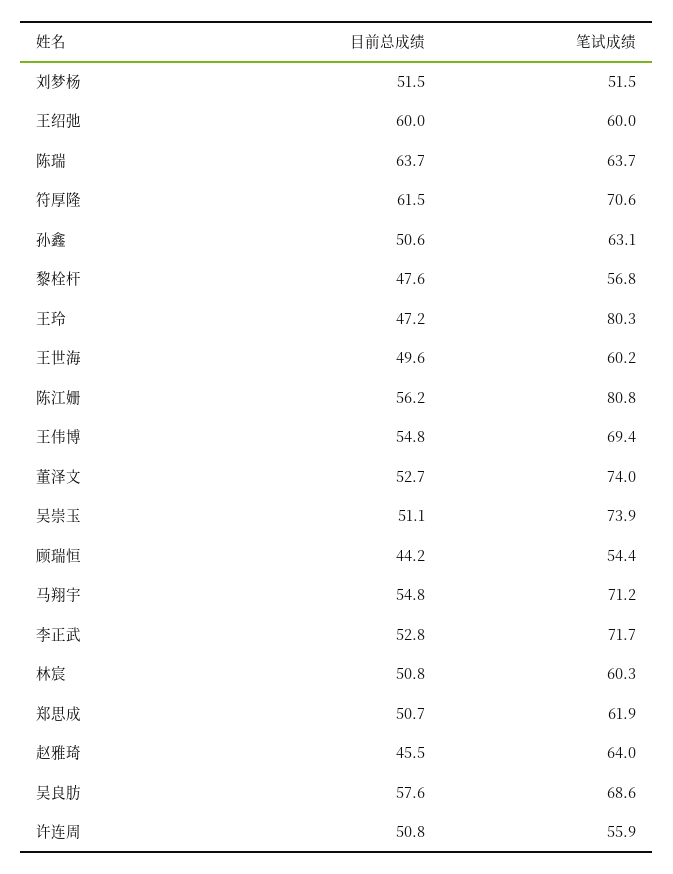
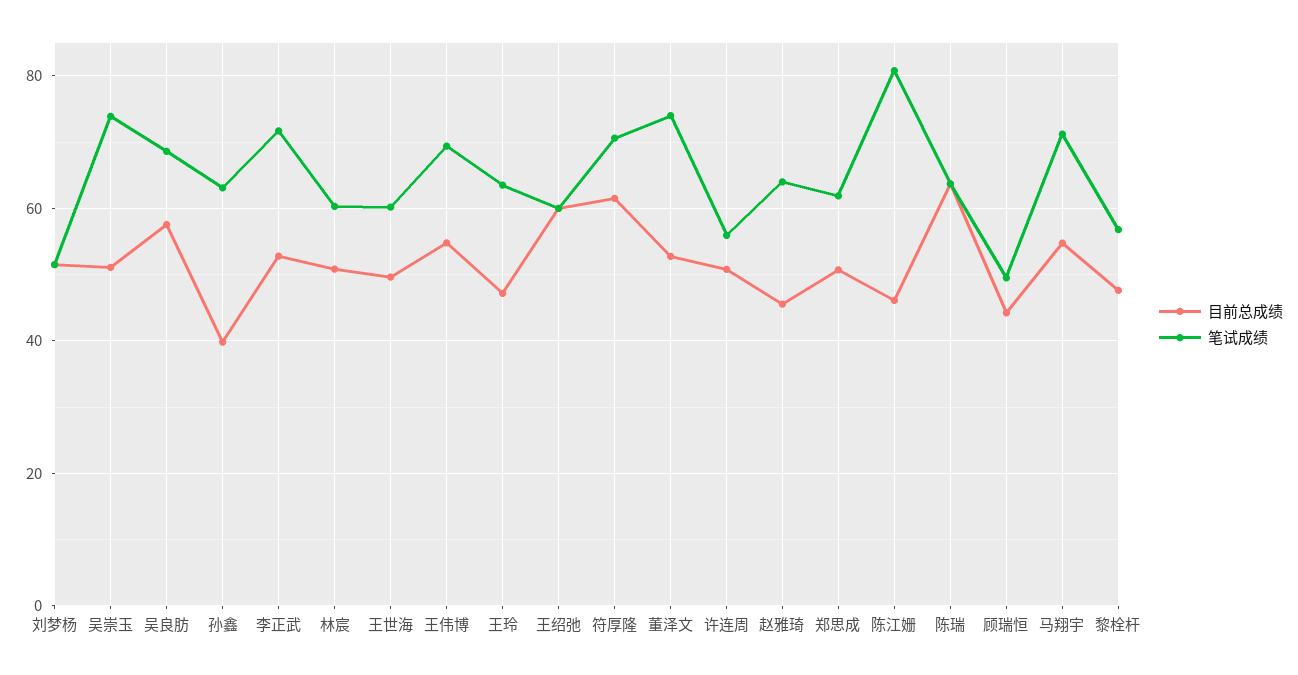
目前总成绩, 孙鑫: 50.6 -> 40
笔试成绩, 王玲: 80.3 -> 64
目前总成绩, 陈江姗: 56.2 -> 46
笔试成绩, 顾瑞恒: 54.4 -> 50

